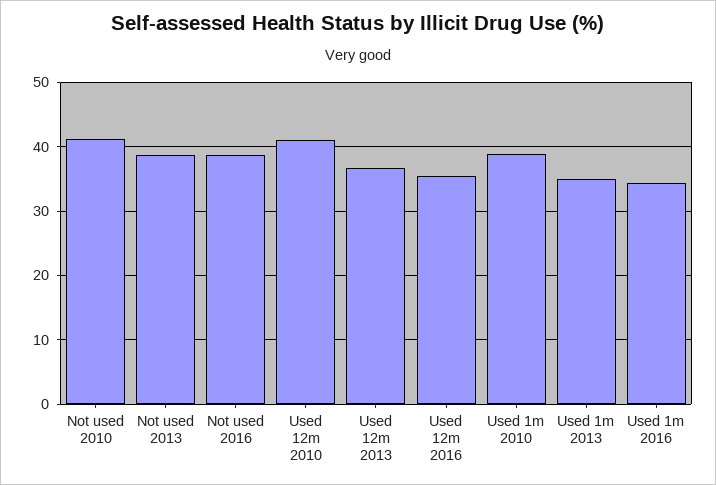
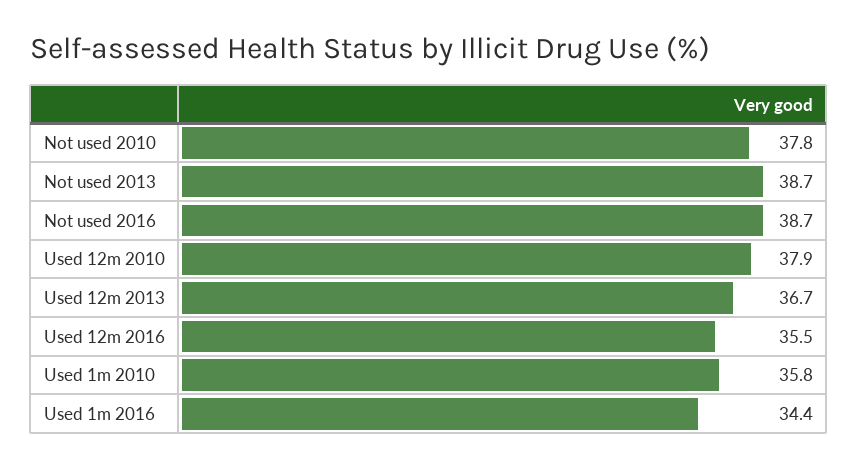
Not used 2010: 41 -> 37.8
Used 12m 2010: 41 -> 37.9
Used 1m 2010: 39 -> 35.8
Used 1m 2013: 35 -> none

